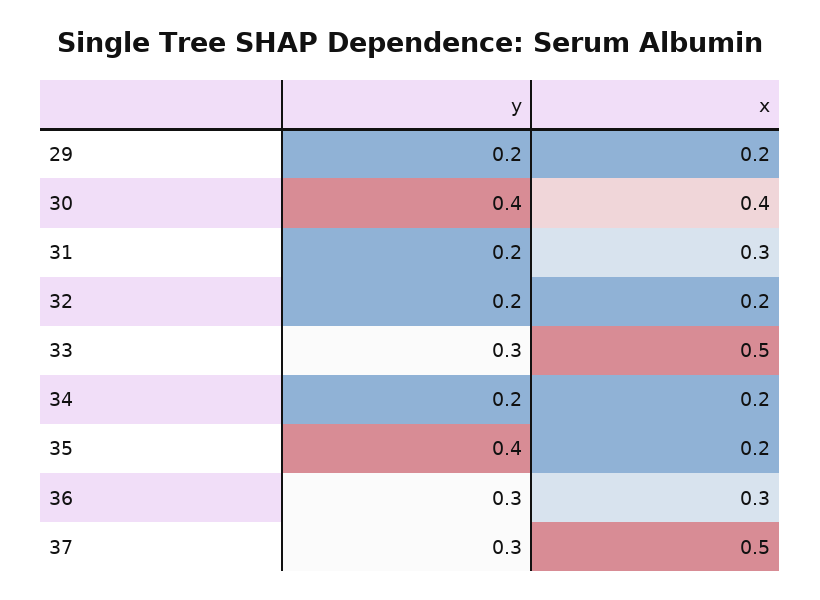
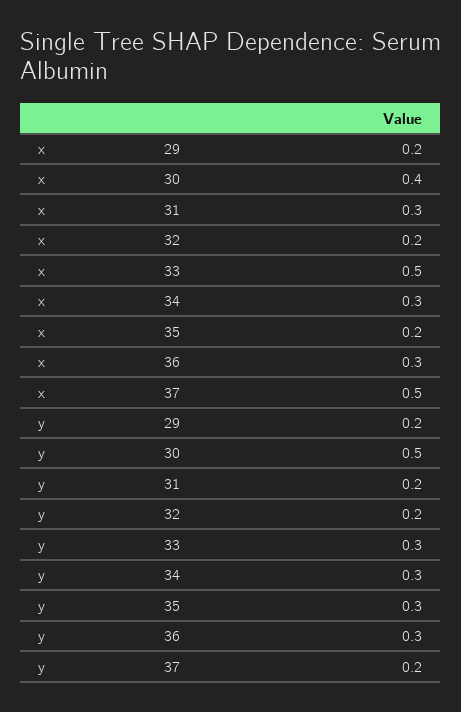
y, 30: 0.4 -> 0.5
y, 34: 0.2 -> 0.3
x, 34: 0.2 -> 0.3
y, 35: 0.4 -> 0.3
y, 37: 0.3 -> 0.2

